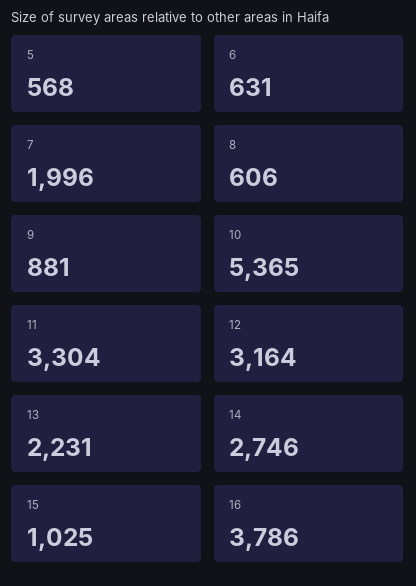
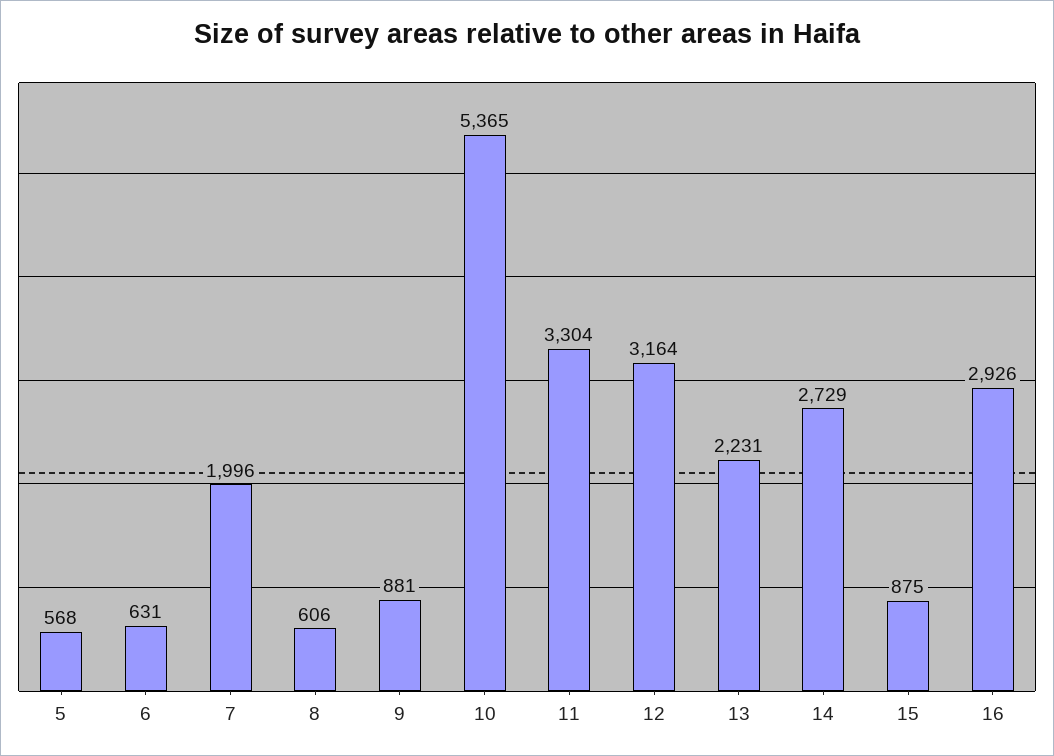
14: 2746 -> 2729
15: 1025 -> 875
16: 3786 -> 2926

